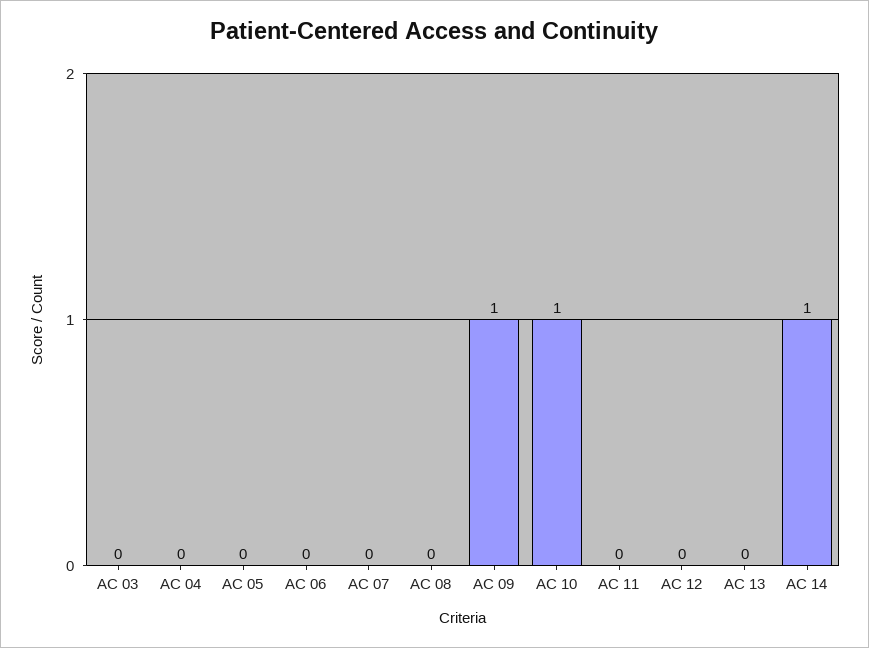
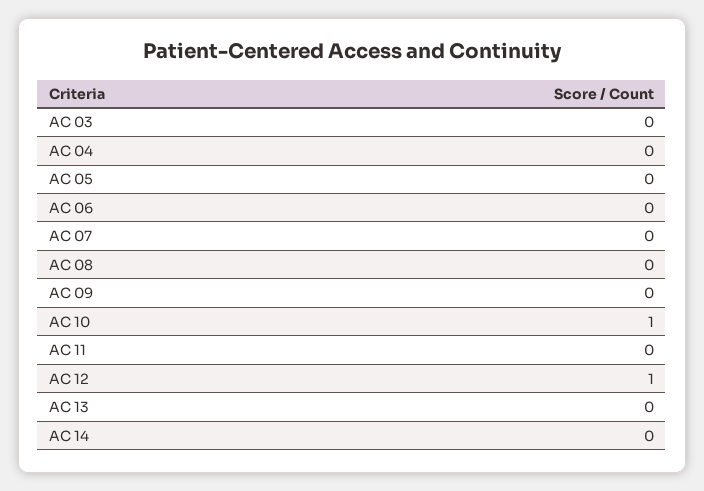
AC 09: 1 -> 0
AC 12: 0 -> 1
AC 14: 1 -> 0

